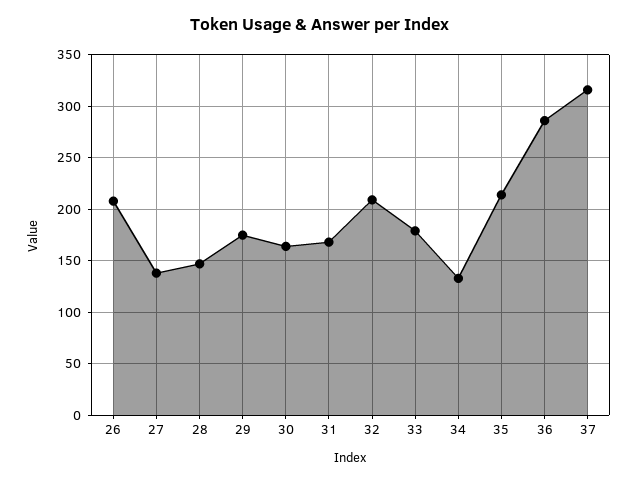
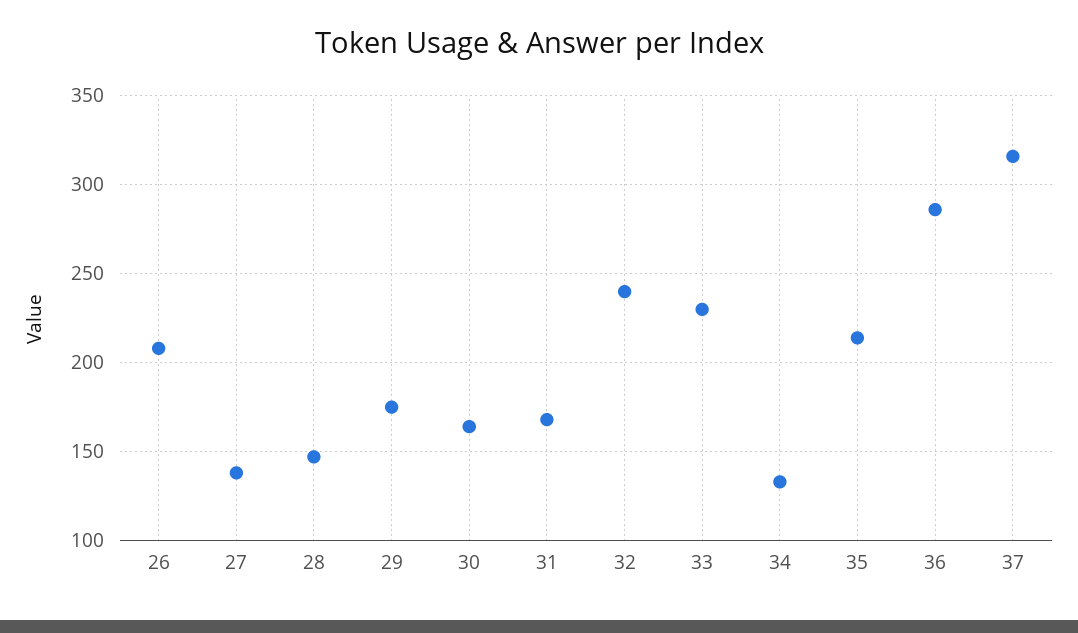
32: 210 -> 240
33: 180 -> 230

